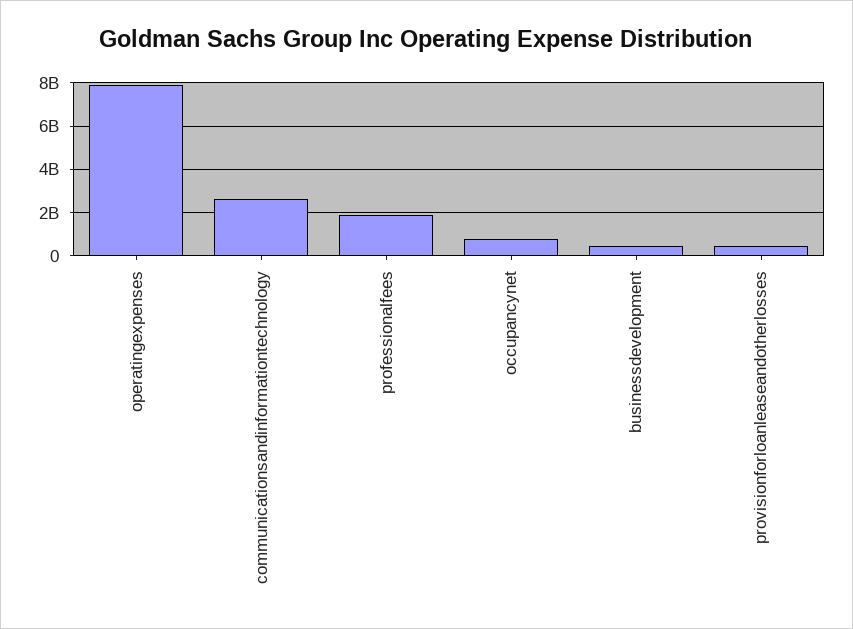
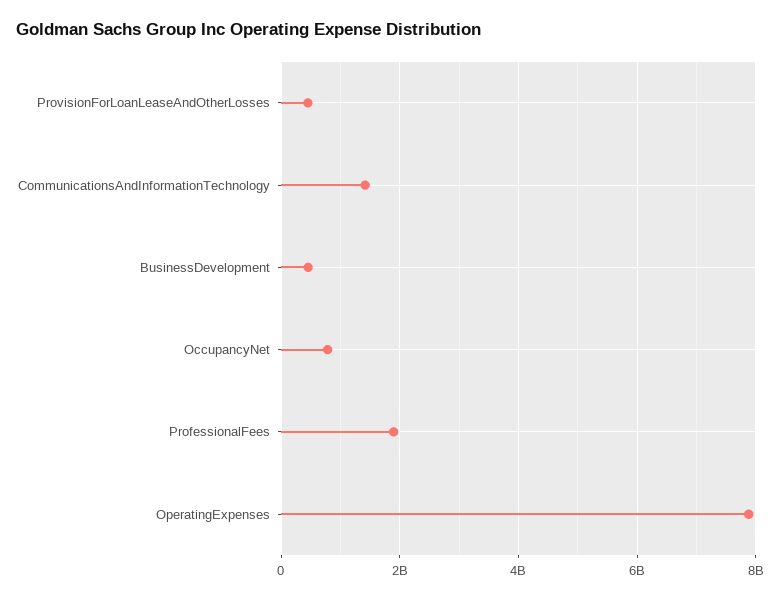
communicationsandinformationtechnology: 2500000000 -> 1400000000

